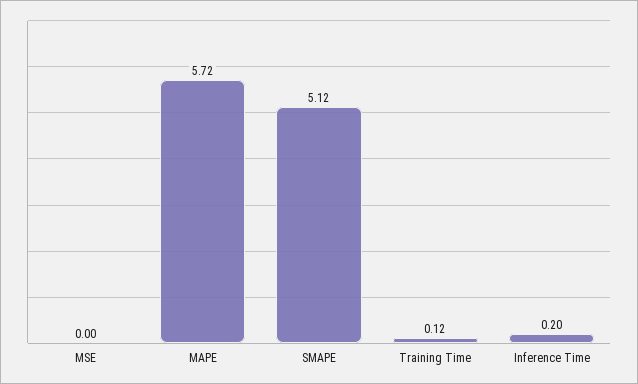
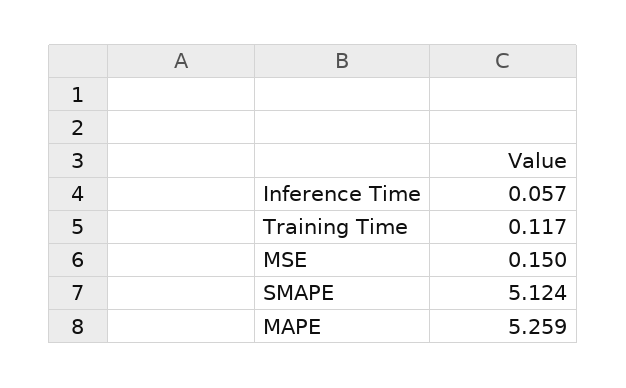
MSE: 0 -> 0.15
MAPE: 5.72 -> 5.259
Inference Time: 0.2 -> 0.057

